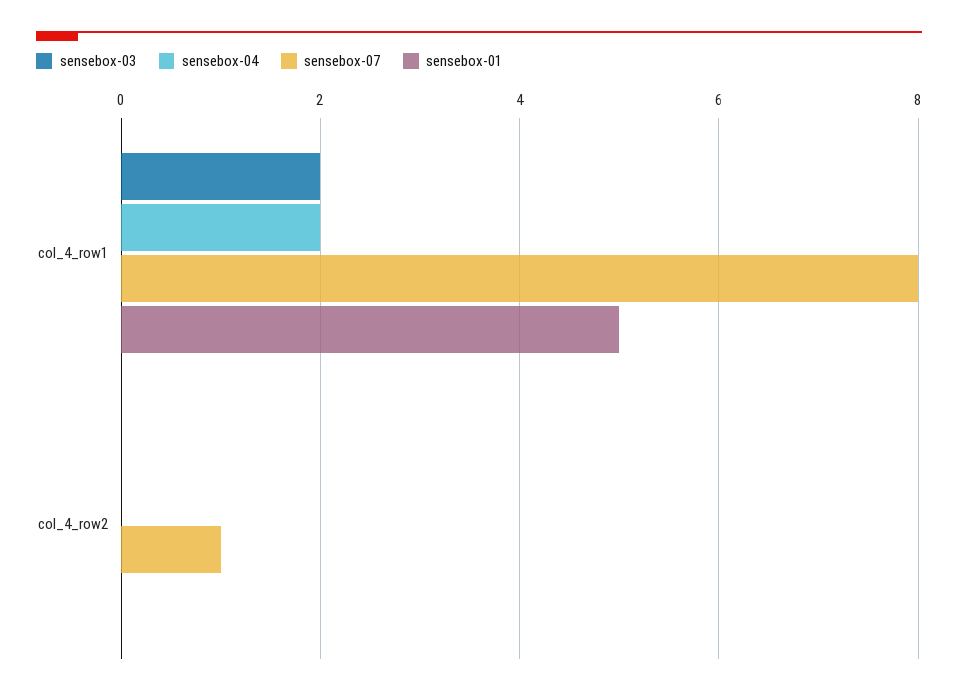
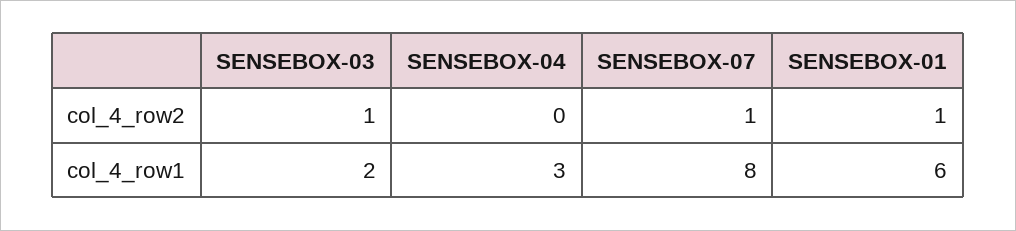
sensebox-04, col_4_row1: 2 -> 3
sensebox-01, col_4_row1: 5 -> 6
sensebox-03, col_4_row2: 0 -> 1
sensebox-01, col_4_row2: 0 -> 1

